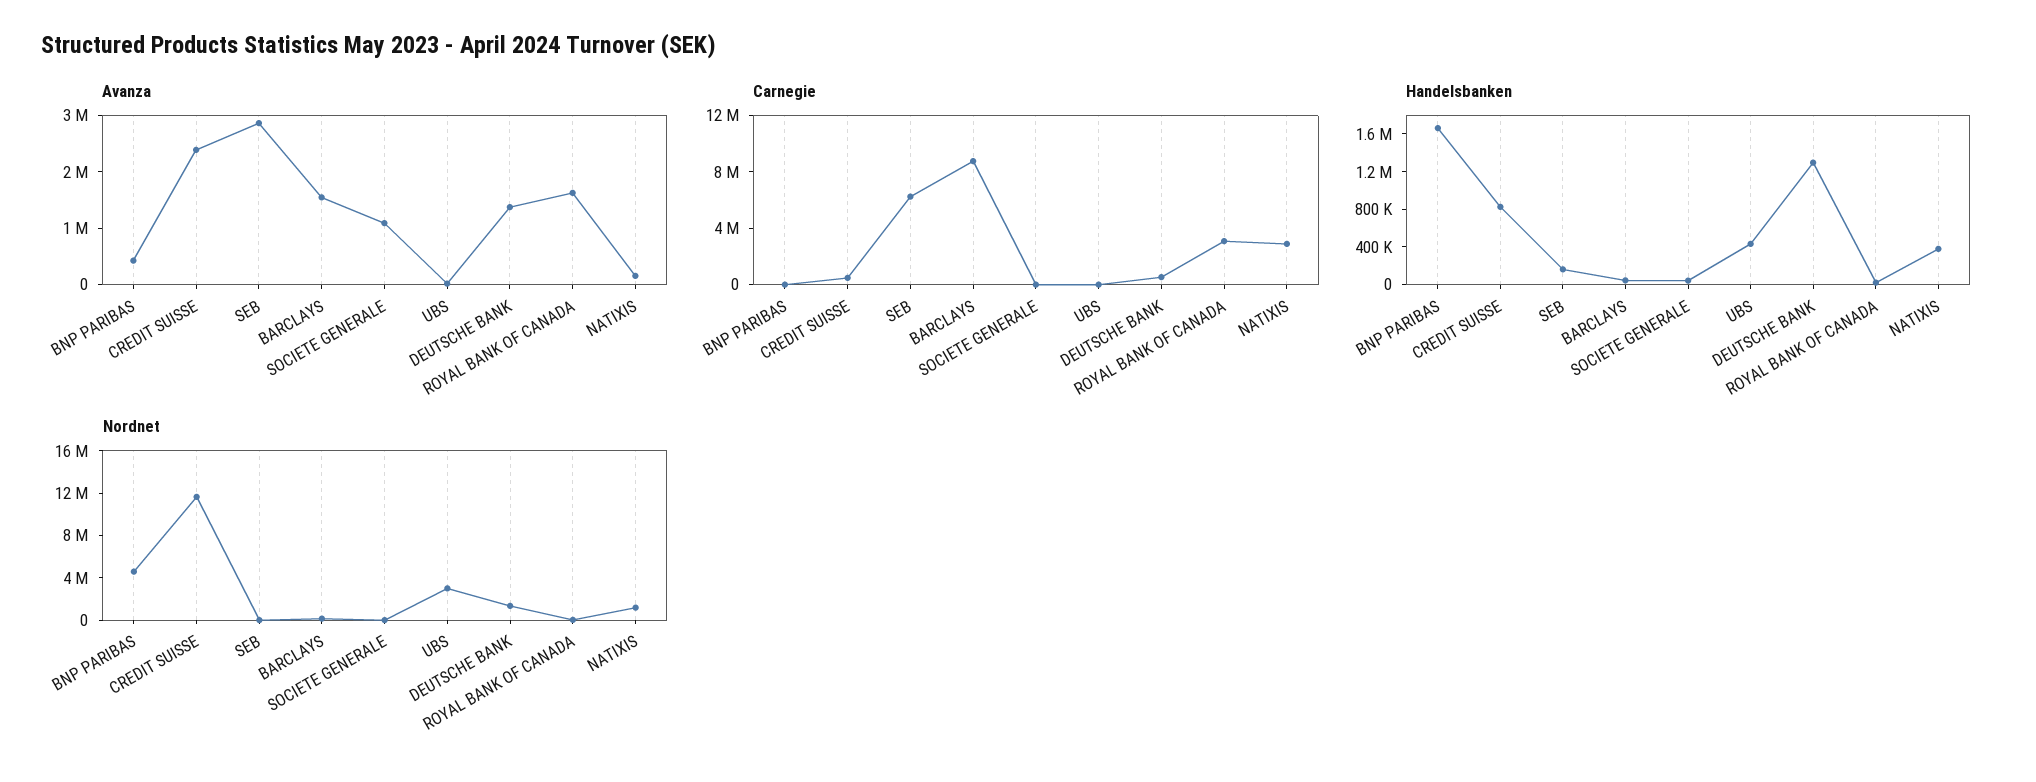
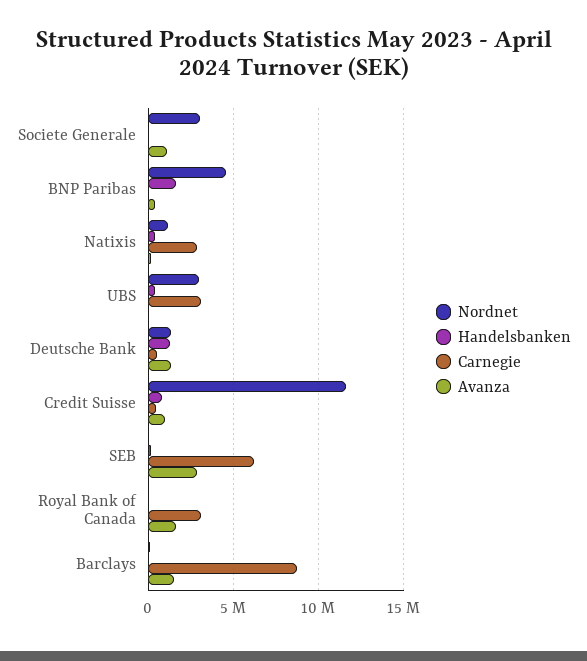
Avanza, CREDIT SUISSE: 2400000 -> 1000000
Carnegie, UBS: 0 -> 3000000
Nordnet, SOCIETE GENERALE: 0 -> 3000000

